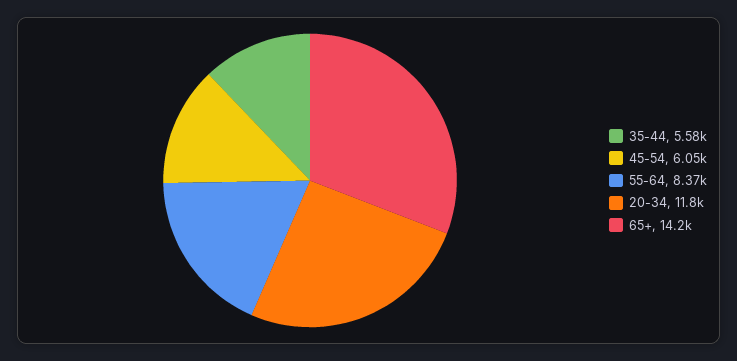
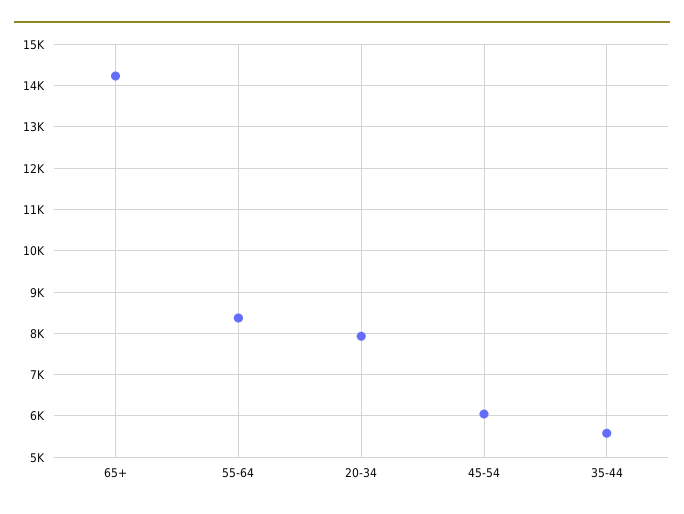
20-34: 11800 -> 8000

